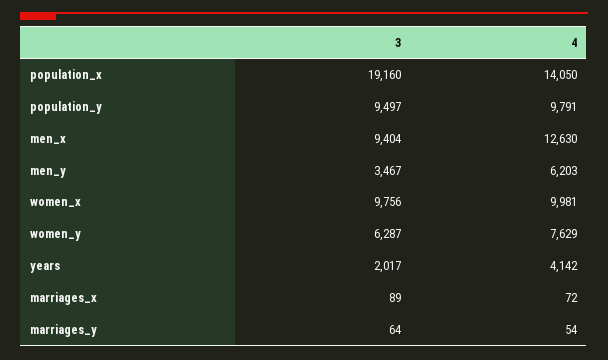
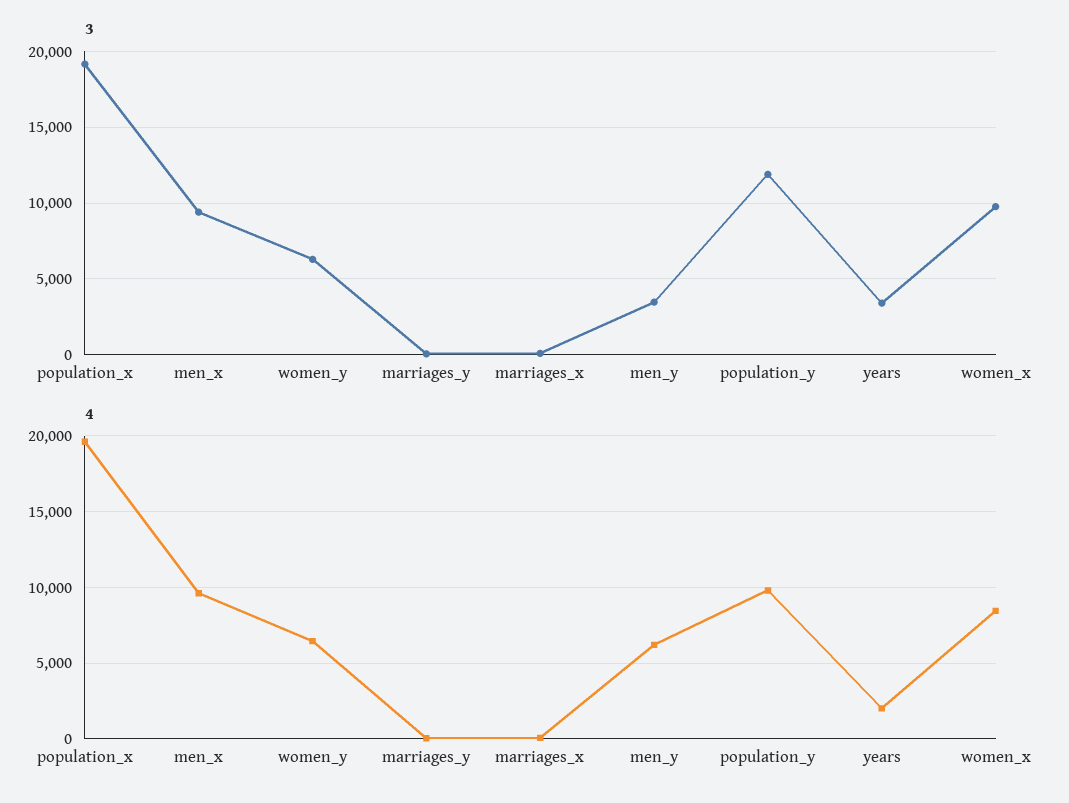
4, population_x: 14050 -> 19500
3, population_y: 9497 -> 12000
4, men_x: 12630 -> 9500
4, women_x: 9981 -> 8500
4, women_y: 7629 -> 6500
3, years: 2017 -> 3500
4, years: 4142 -> 2000

